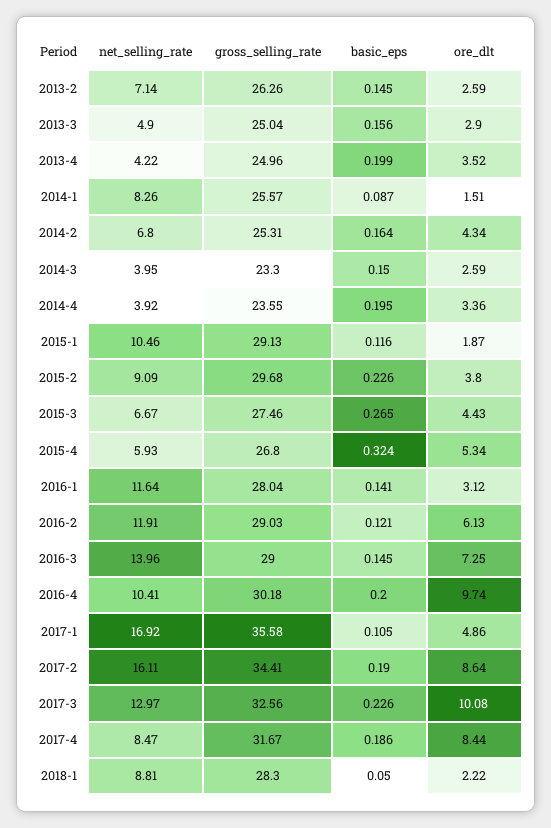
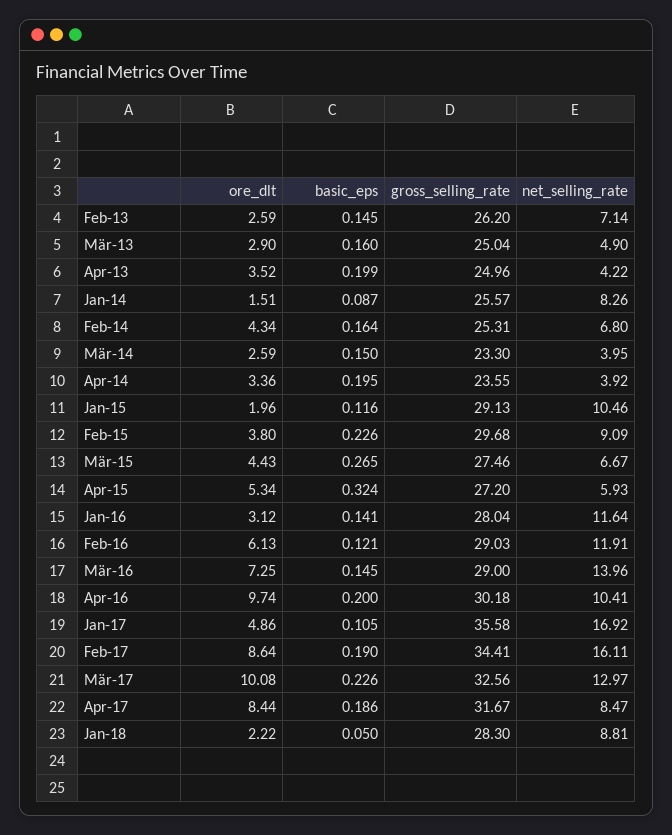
gross_selling_rate, 2013-2: 26.26 -> 26.2
basic_eps, 2013-3: 0.156 -> 0.16
ore_dlt, 2015-1: 1.87 -> 1.96
gross_selling_rate, 2015-4: 26.8 -> 27.2

